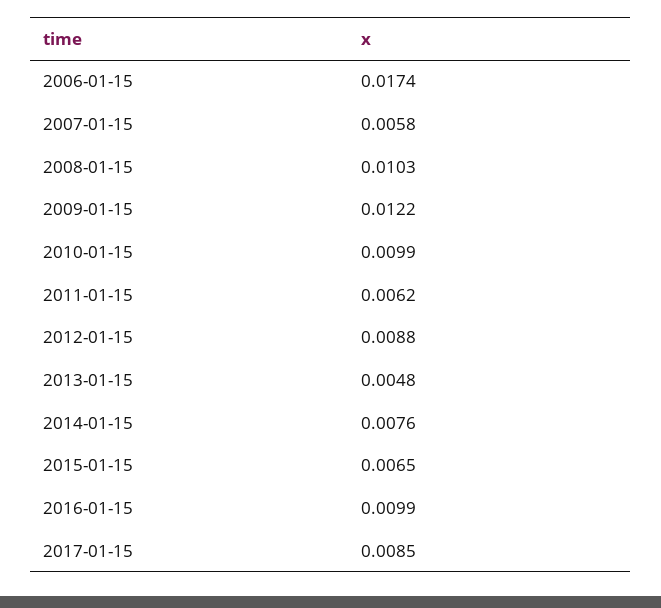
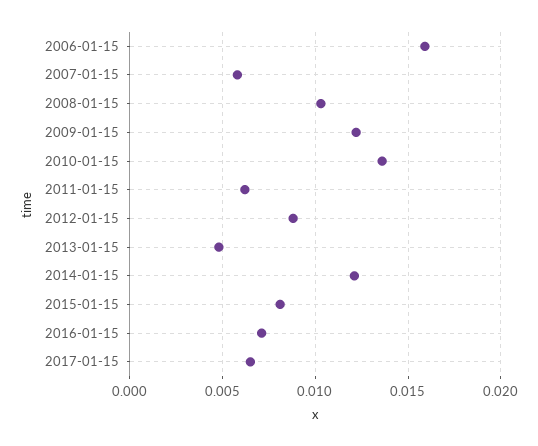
2006-01-15: 0.0174 -> 0.016
2010-01-15: 0.0099 -> 0.0135
2014-01-15: 0.0076 -> 0.012
2015-01-15: 0.0065 -> 0.008
2016-01-15: 0.0099 -> 0.007
2017-01-15: 0.0085 -> 0.0065

